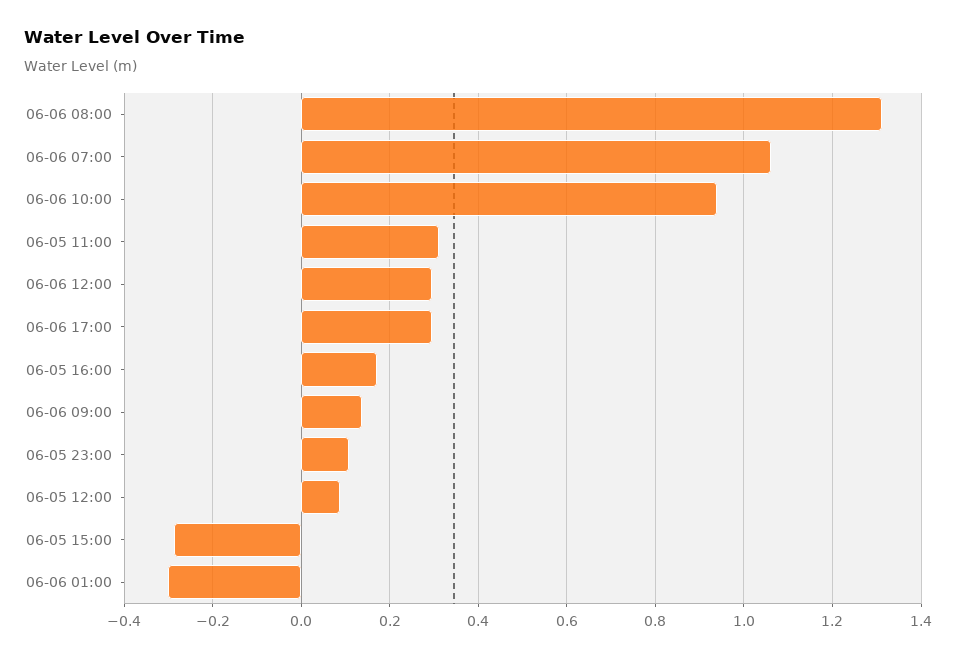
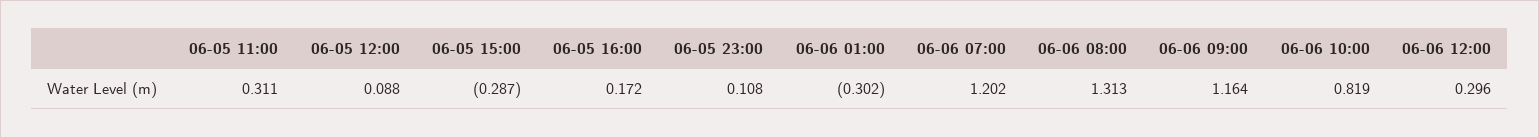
06-06 07:00: 1.06 -> 1.202
06-06 10:00: 0.94 -> 0.819
06-06 17:00: 0.3 -> none
06-06 09:00: 0.14 -> 1.164

